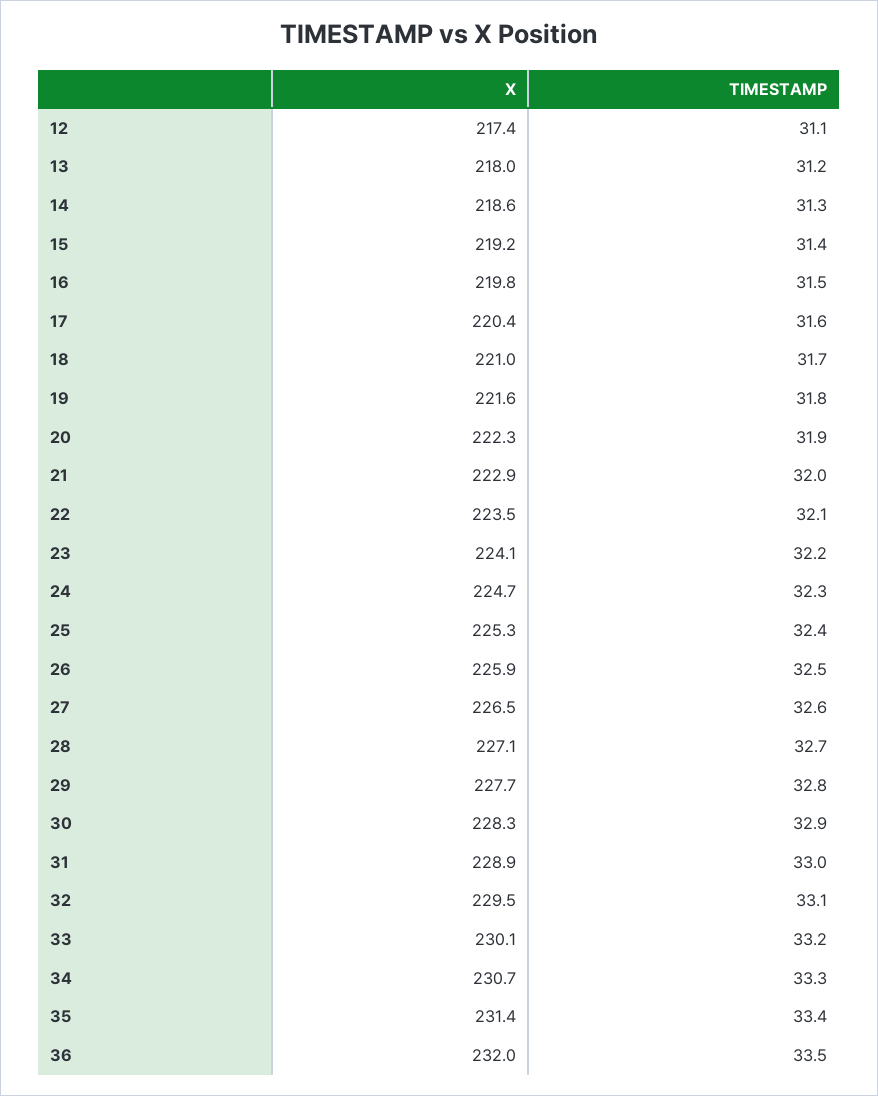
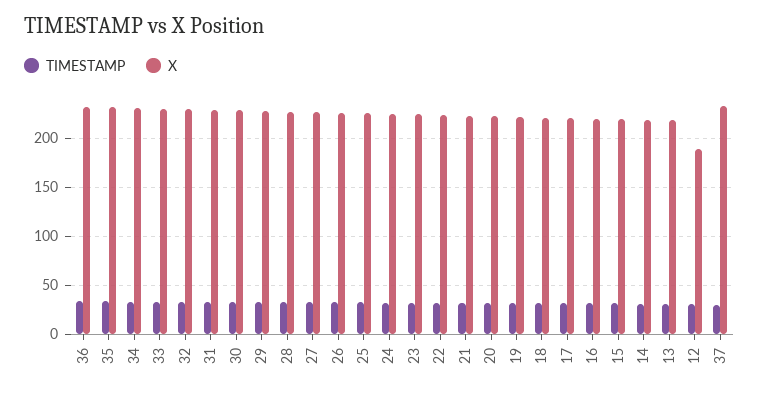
X, 12: 217.4 -> 190
TIMESTAMP, 37: none -> 30
X, 37: none -> 230

